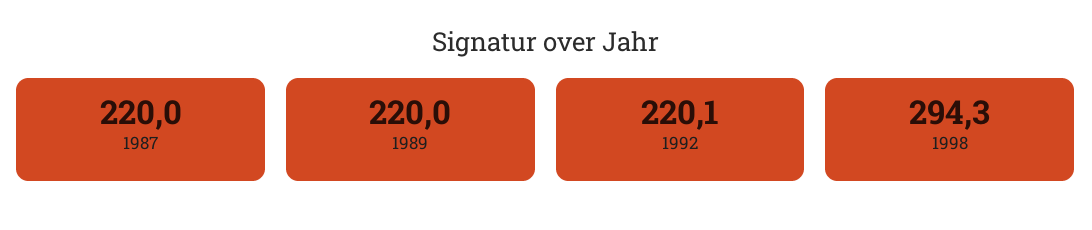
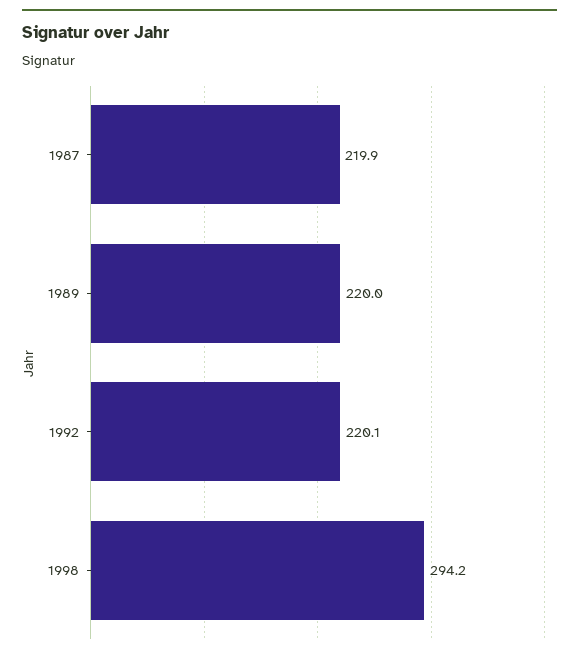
1987: 220 -> 219.9
1998: 294.3 -> 294.2

